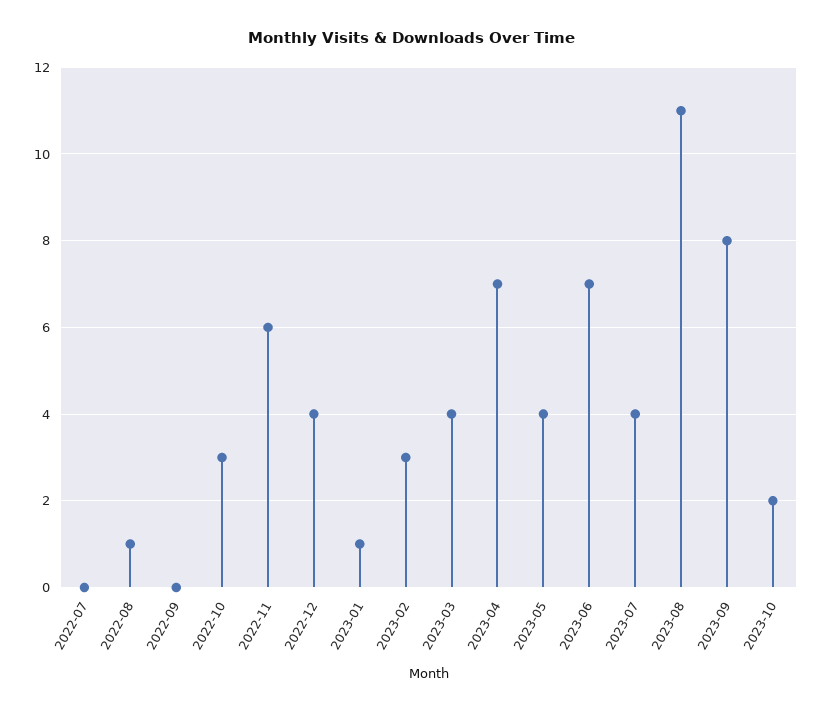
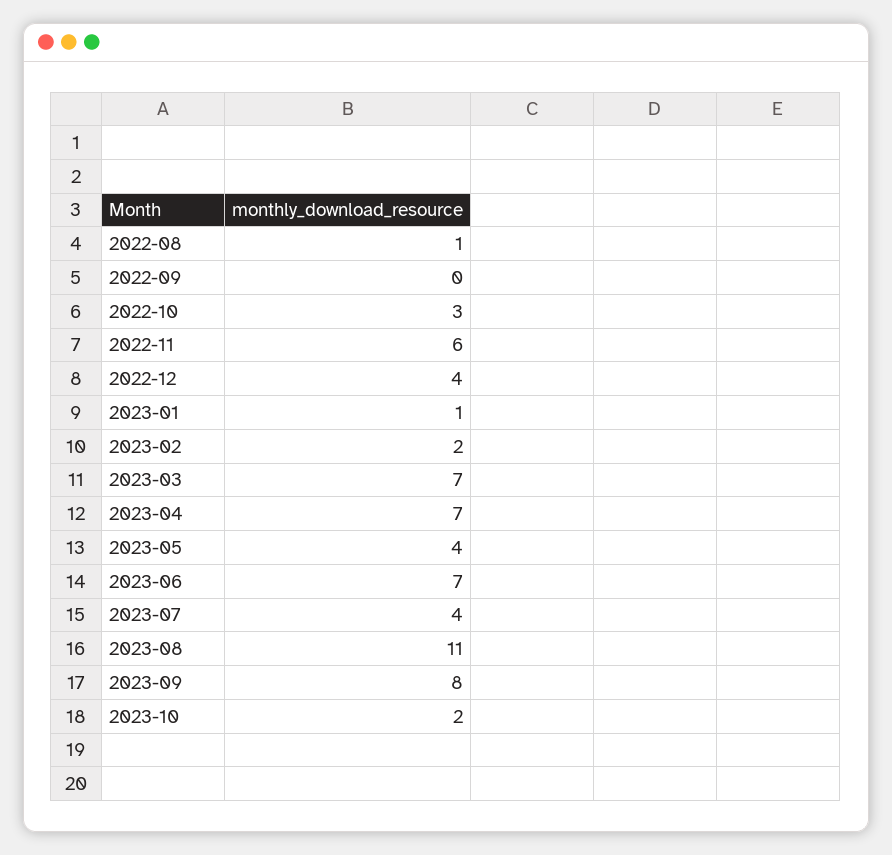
2022-07: 0 -> none
2023-02: 3 -> 2
2023-03: 4 -> 7

